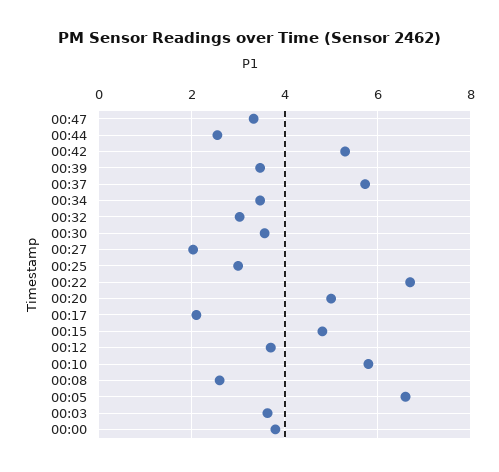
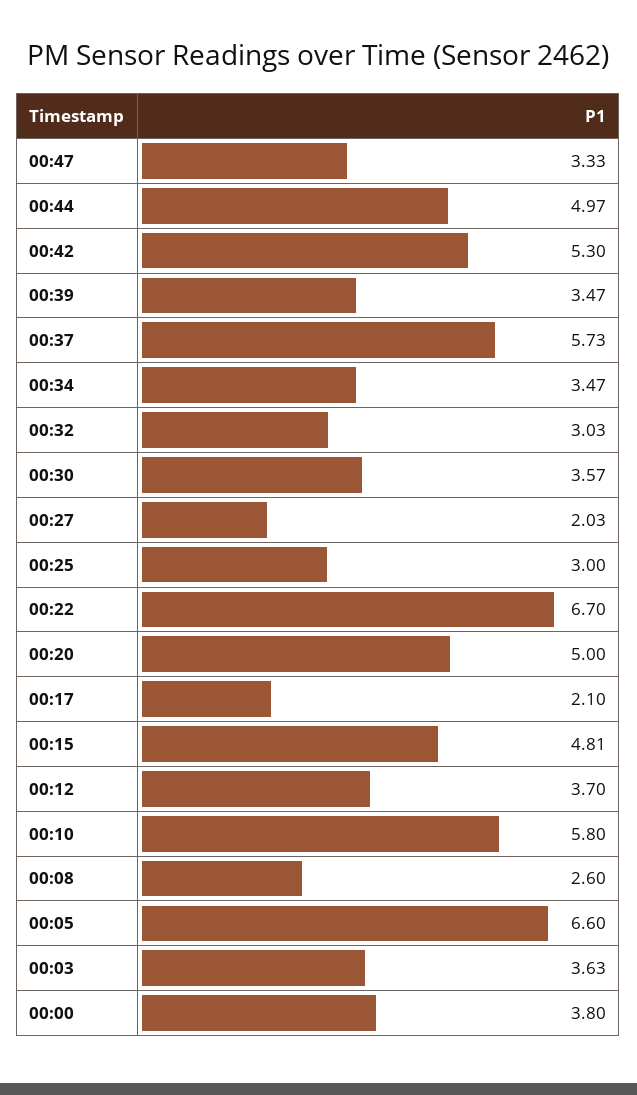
00:44: 2.6 -> 4.97

